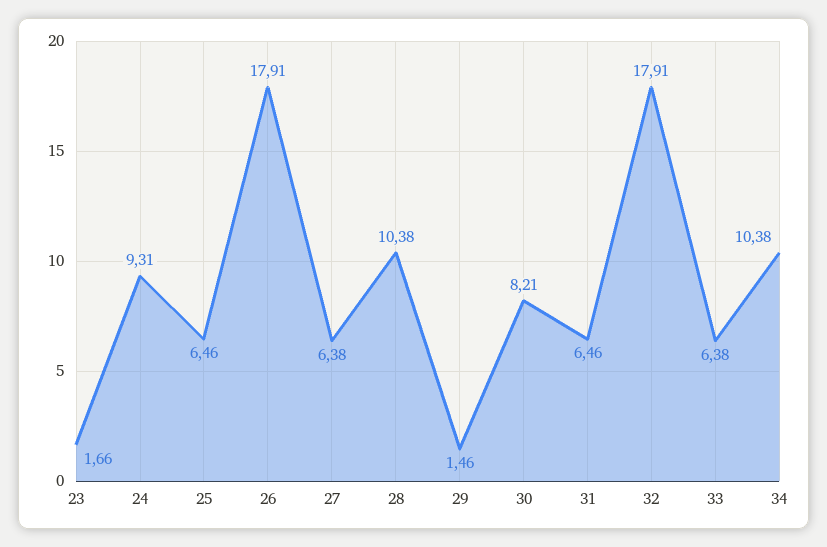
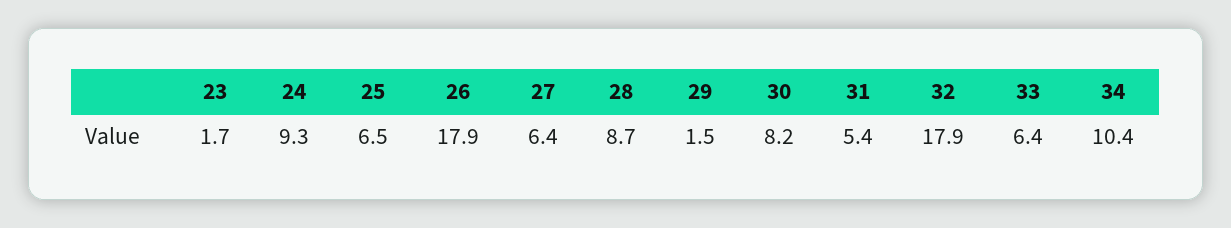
28: 10.38 -> 8.7
31: 6.46 -> 5.4

